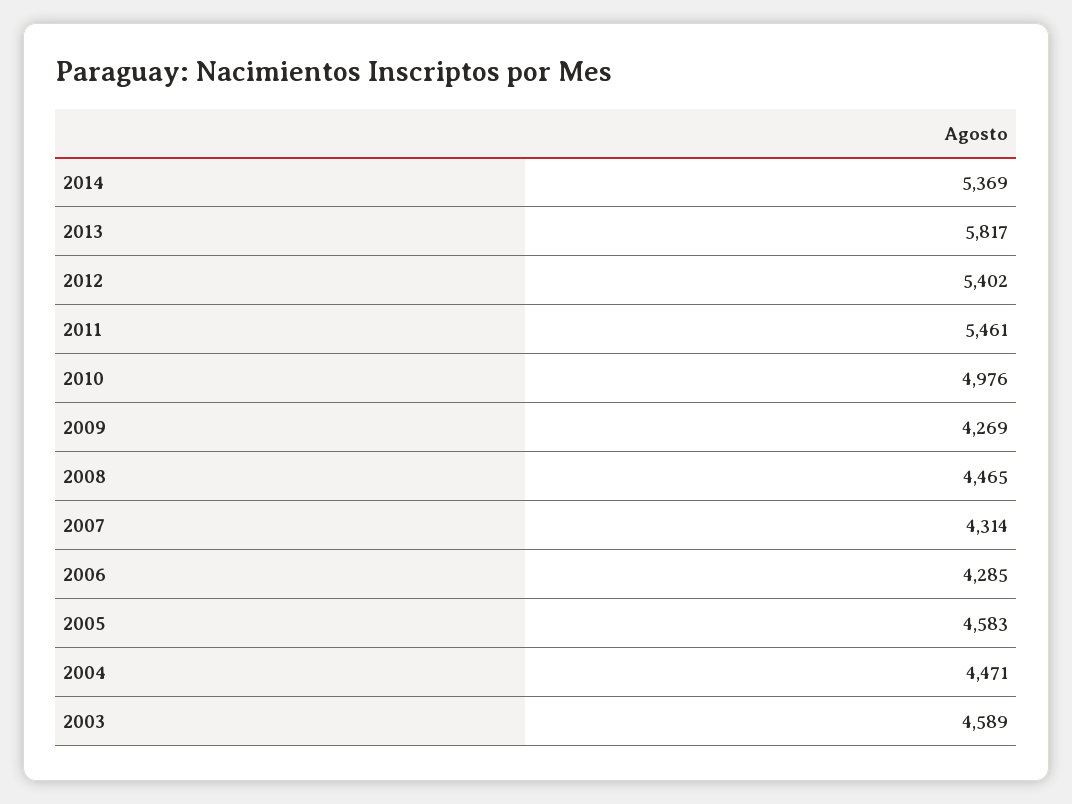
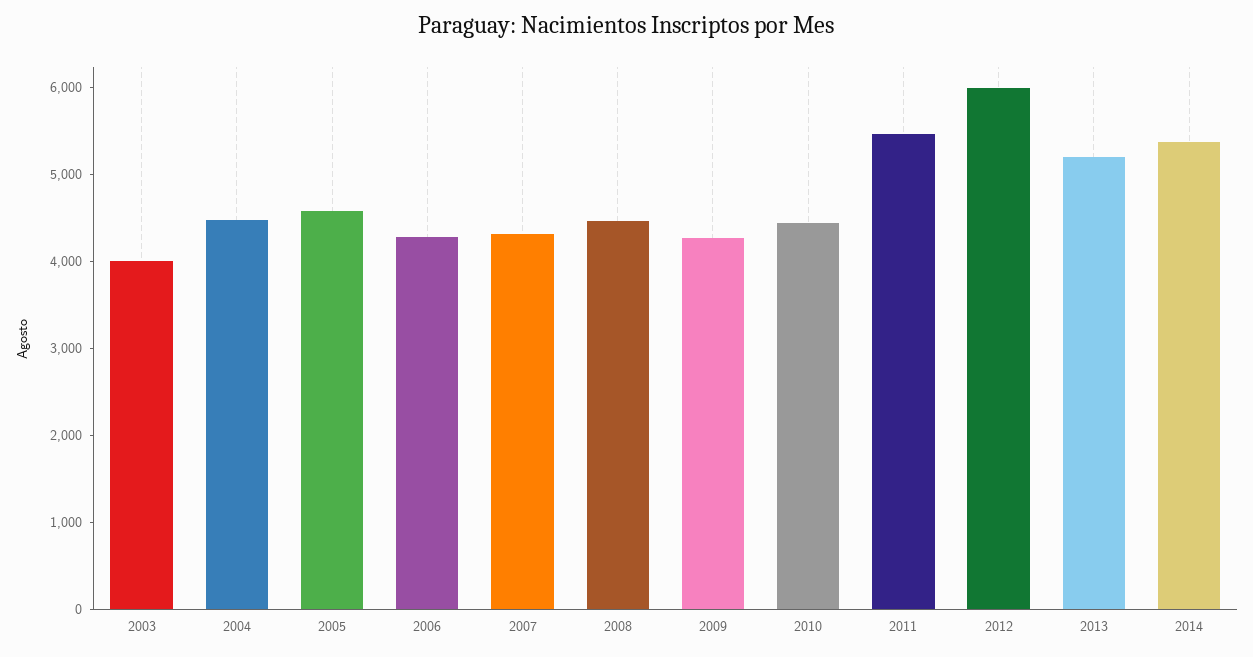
2013: 5817 -> 5200
2012: 5402 -> 6000
2010: 4976 -> 4400
2003: 4589 -> 4000

